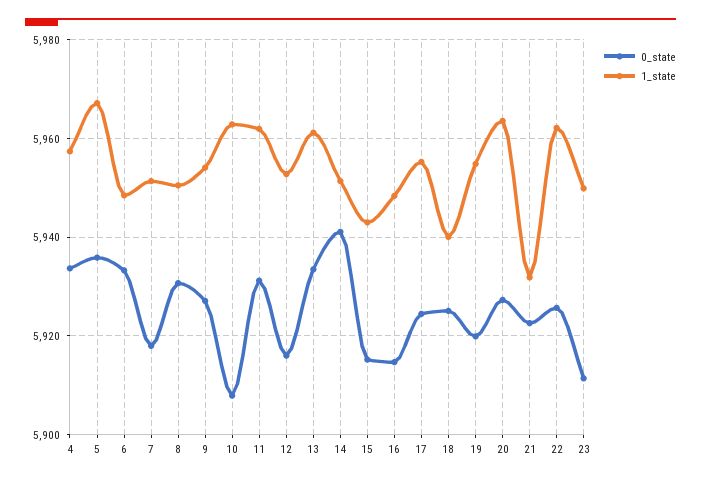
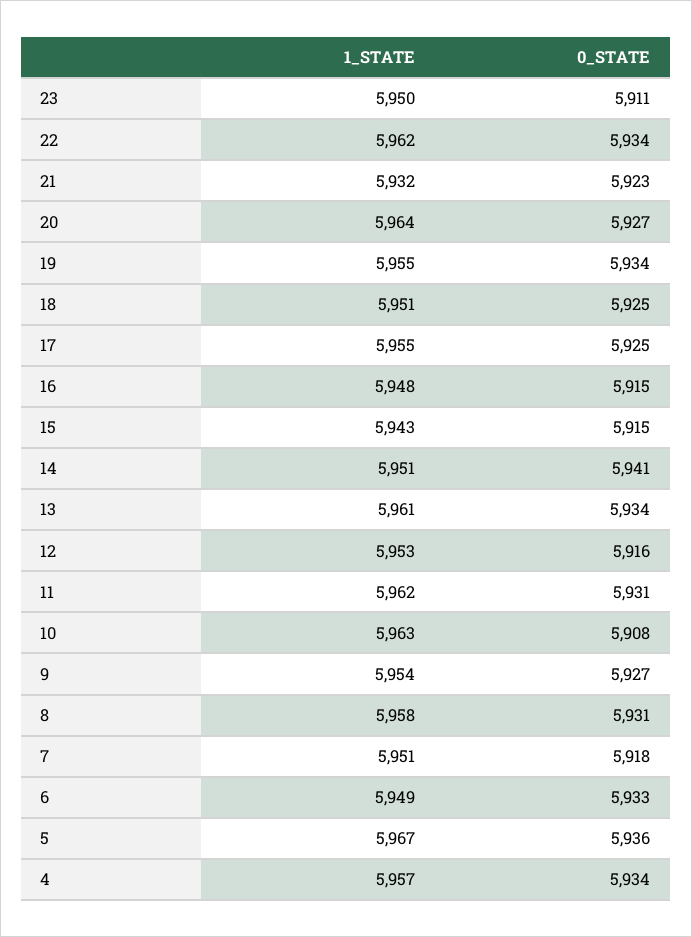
1_state, 8: 5950 -> 5958
1_state, 18: 5940 -> 5951
0_state, 19: 5920 -> 5934
0_state, 22: 5926 -> 5934

